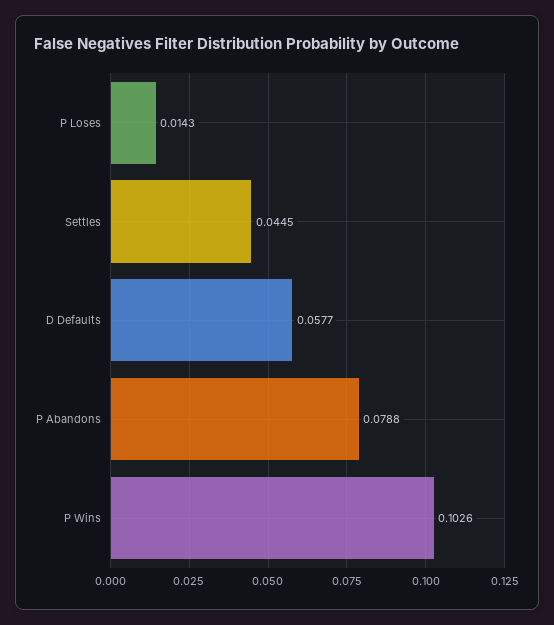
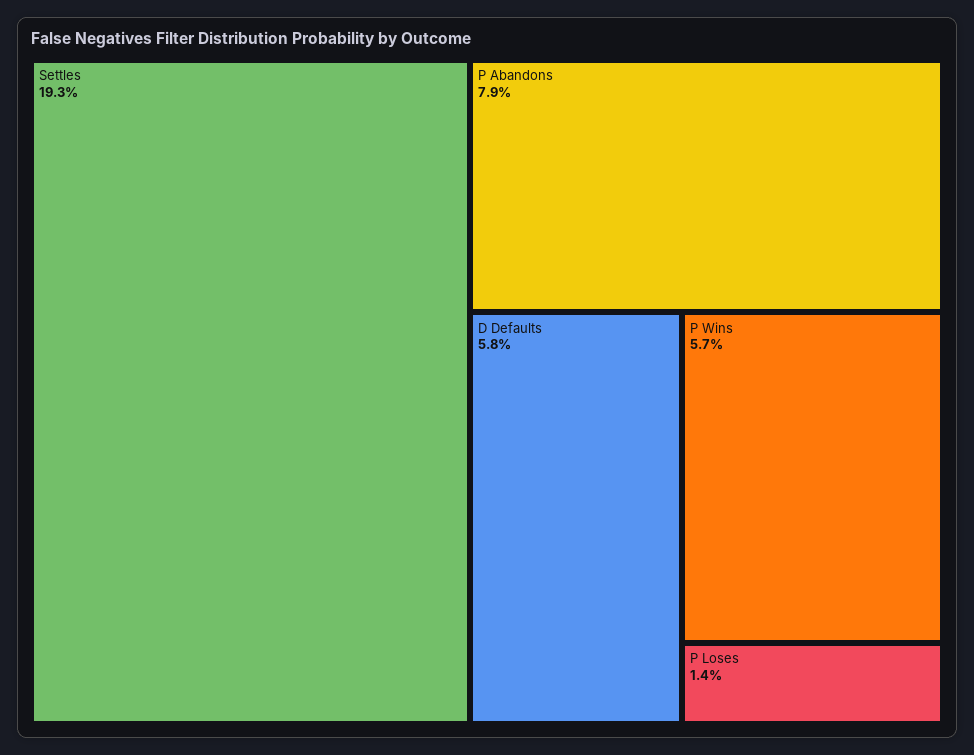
Settles: 0.0445 -> 0.193
P Wins: 0.1026 -> 0.057

